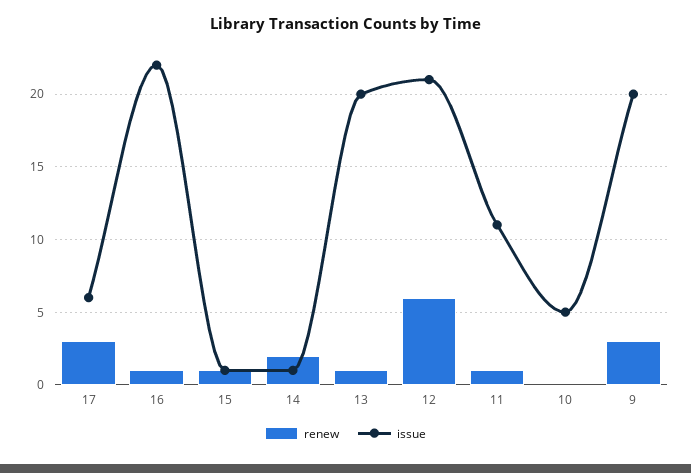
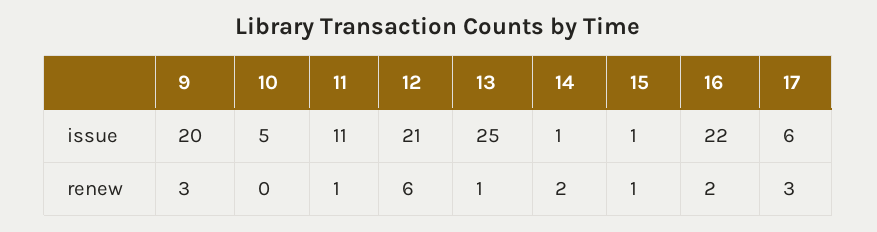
renew, 16: 1 -> 2
issue, 13: 20 -> 25

